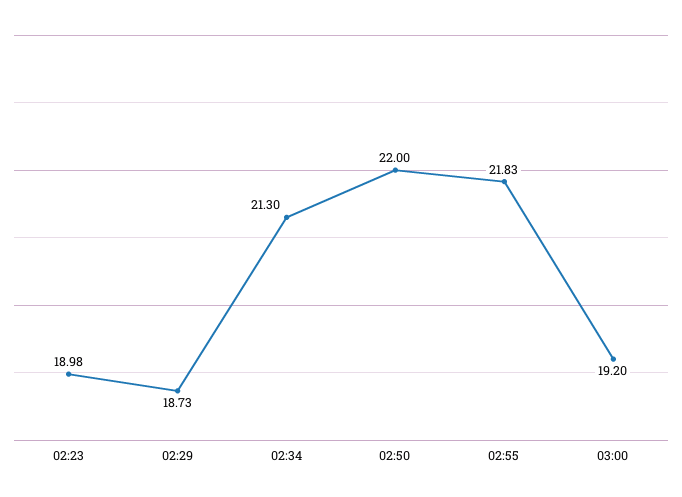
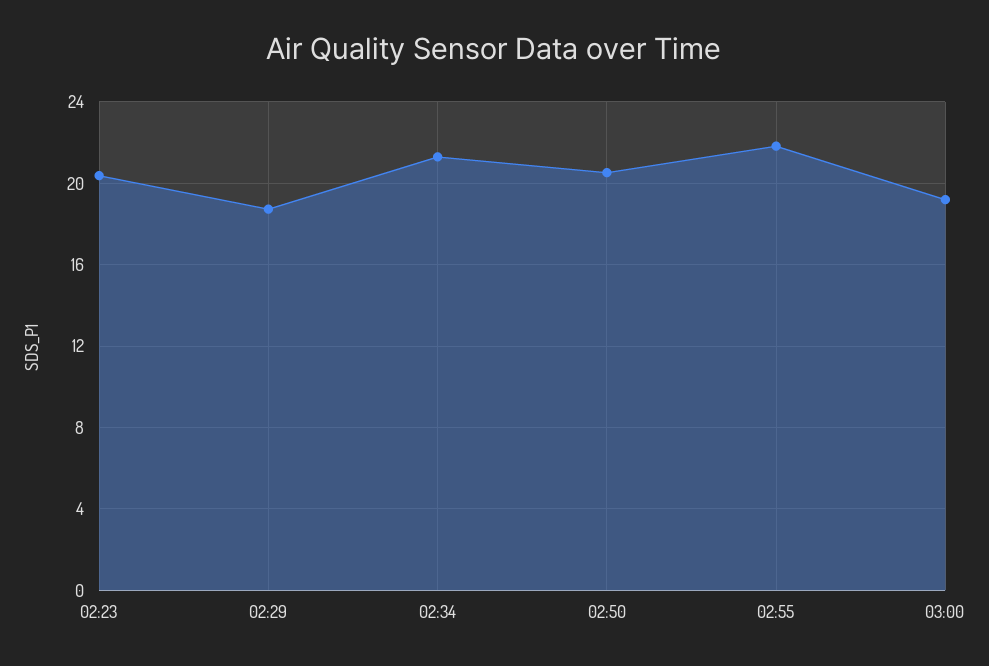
02:23: 18.98 -> 20.5
02:50: 22 -> 20.5

